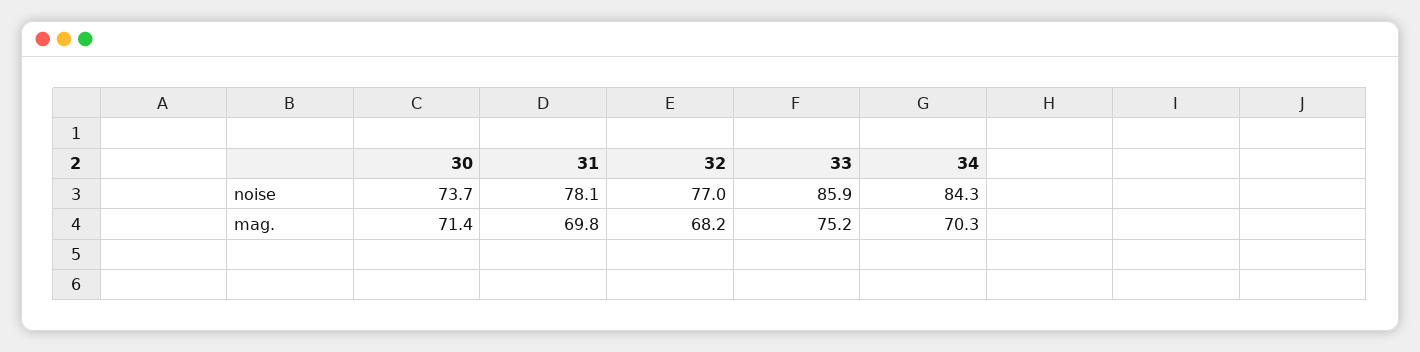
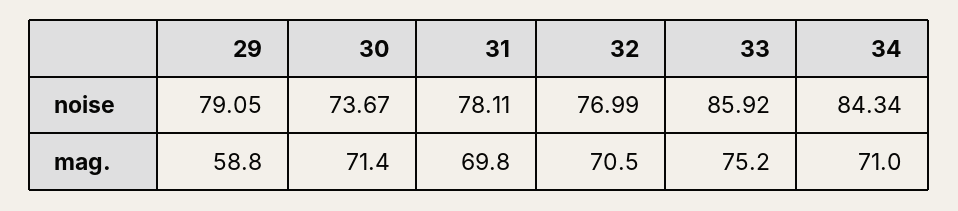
32, mag.: 68.2 -> 70.5
34, mag.: 70.3 -> 71
29, noise: none -> 79.05
29, mag.: none -> 58.8

